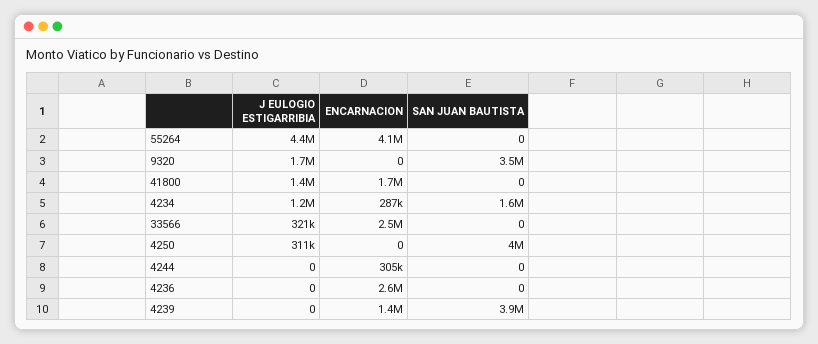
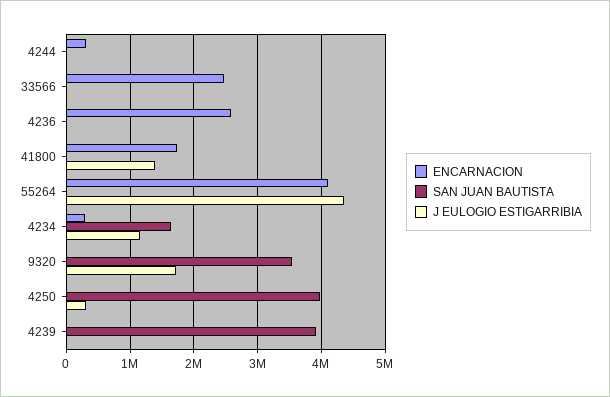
J EULOGIO ESTIGARRIBIA, 33566: 321000 -> 0
ENCARNACION, 4239: 1400000 -> 0

